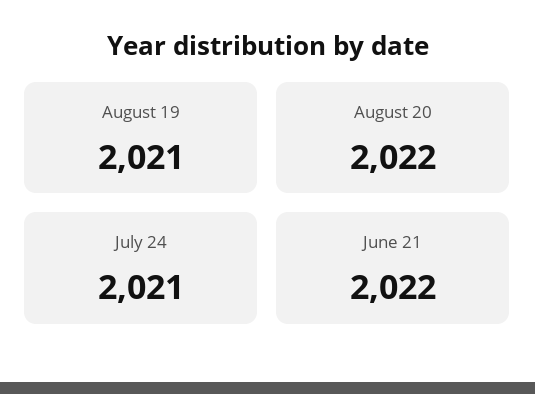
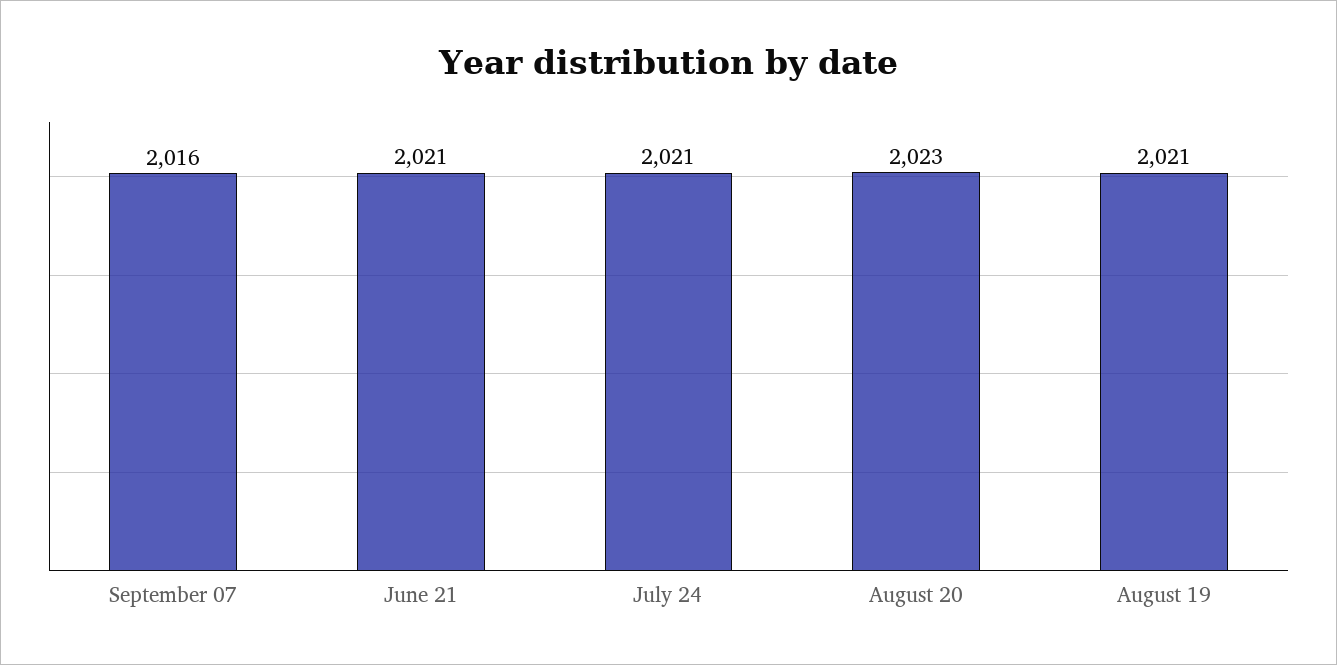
August 20: 2022 -> 2023
June 21: 2022 -> 2021
September 07: none -> 2016

